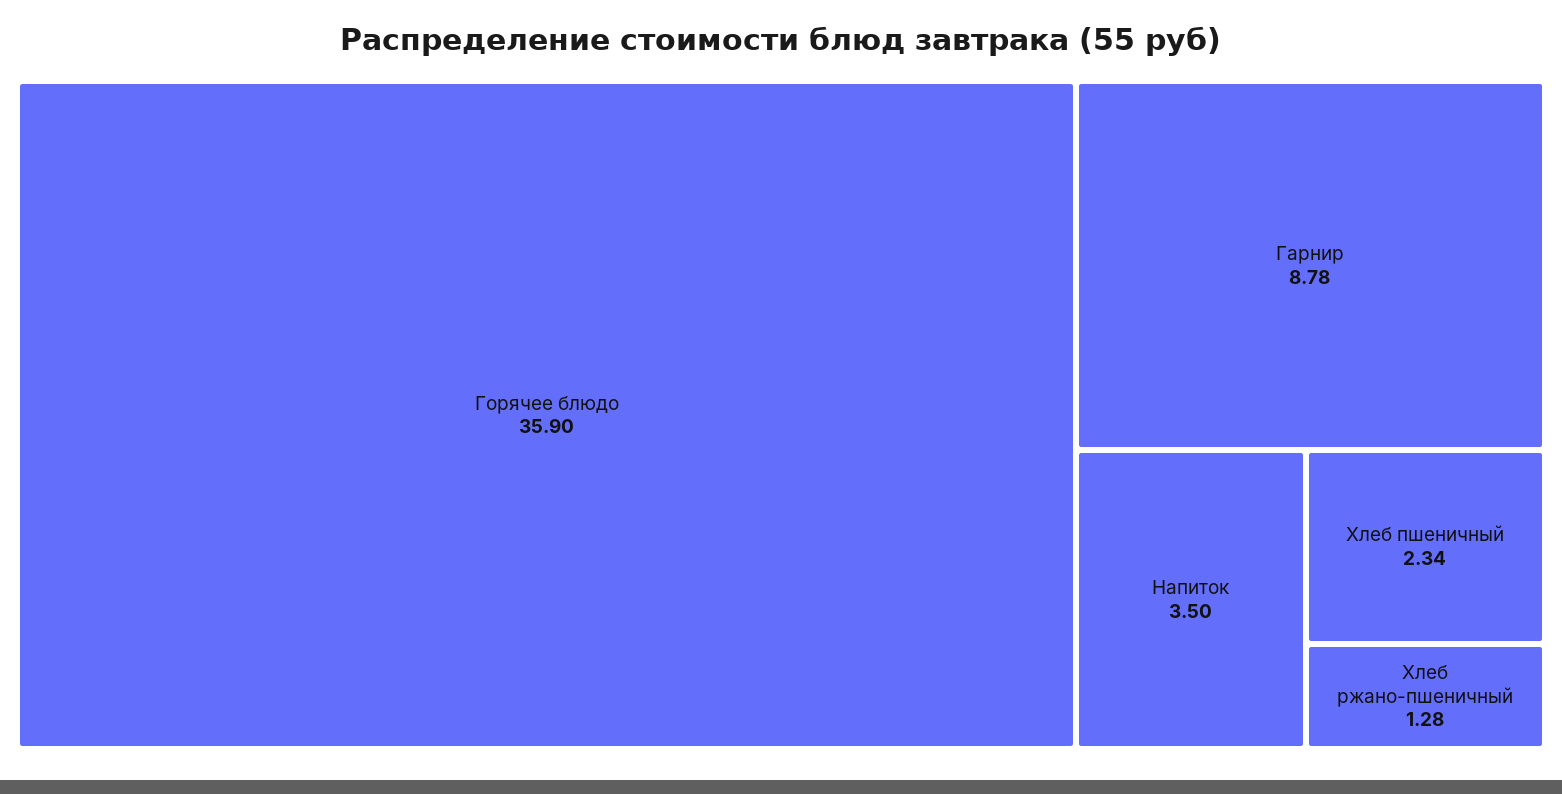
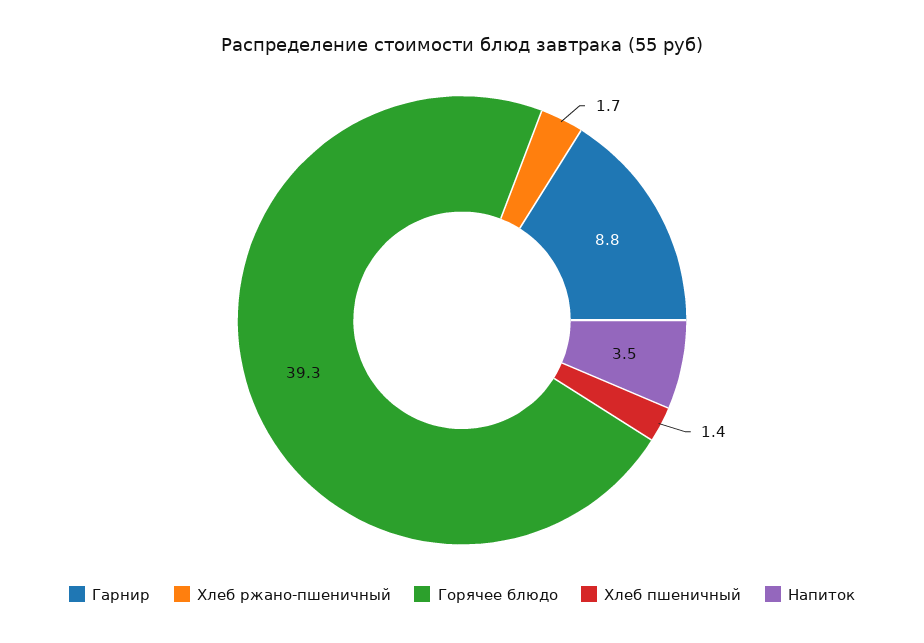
Горячее блюдо: 35.9 -> 39.3
Хлеб пшеничный: 2.34 -> 1.4
Хлеб ржано-пшеничный: 1.28 -> 1.7

